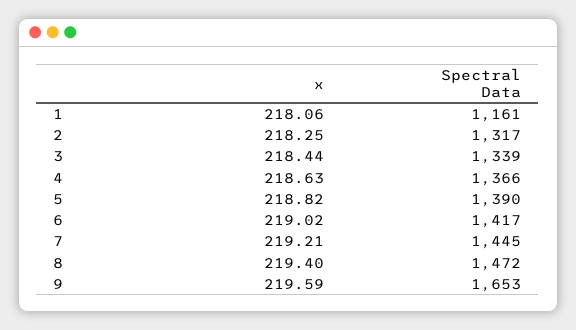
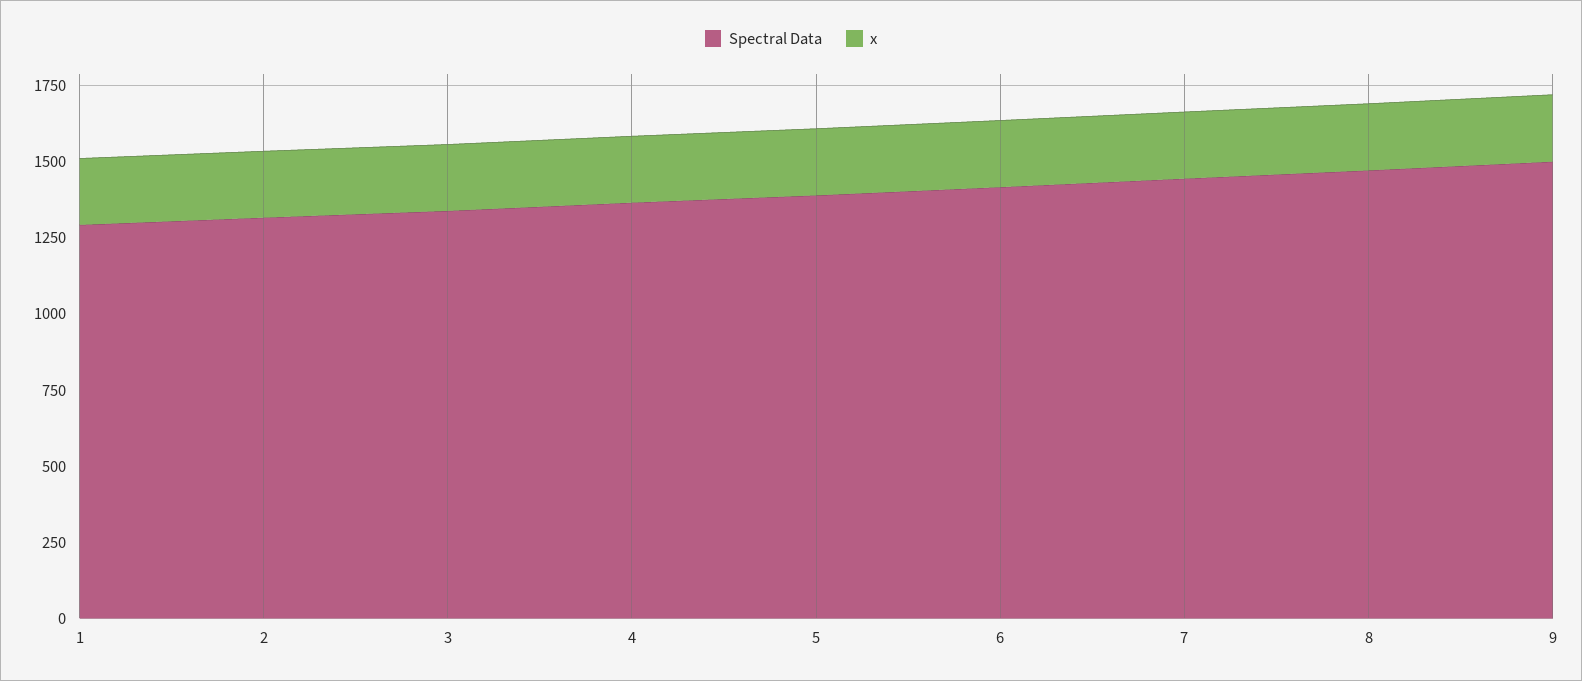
Spectral Data, 1: 1161 -> 1300
Spectral Data, 9: 1653 -> 1500

